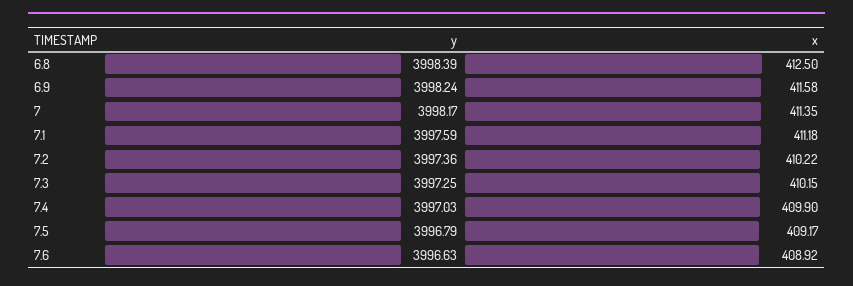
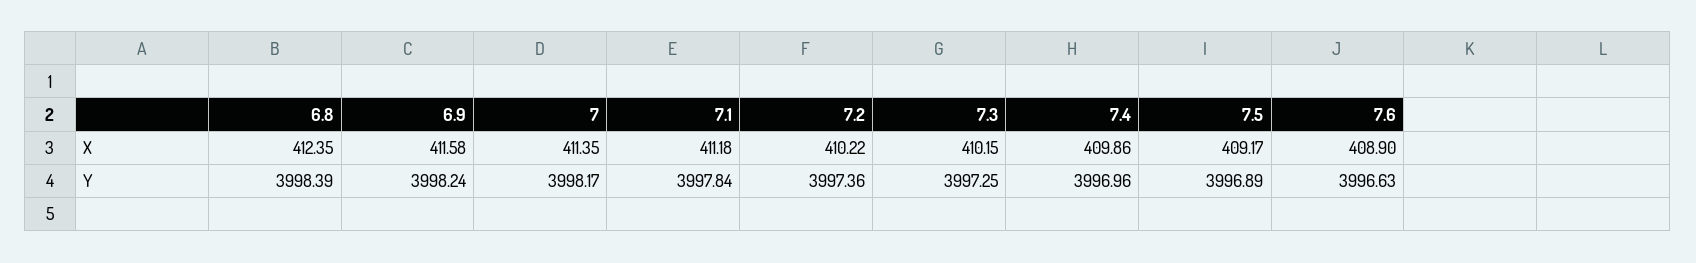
x, 6.8: 412.5 -> 412.35
y, 7.1: 3997.59 -> 3997.84
y, 7.4: 3997.03 -> 3996.96
x, 7.4: 409.9 -> 409.86
y, 7.5: 3996.79 -> 3996.89
x, 7.6: 408.92 -> 408.9

